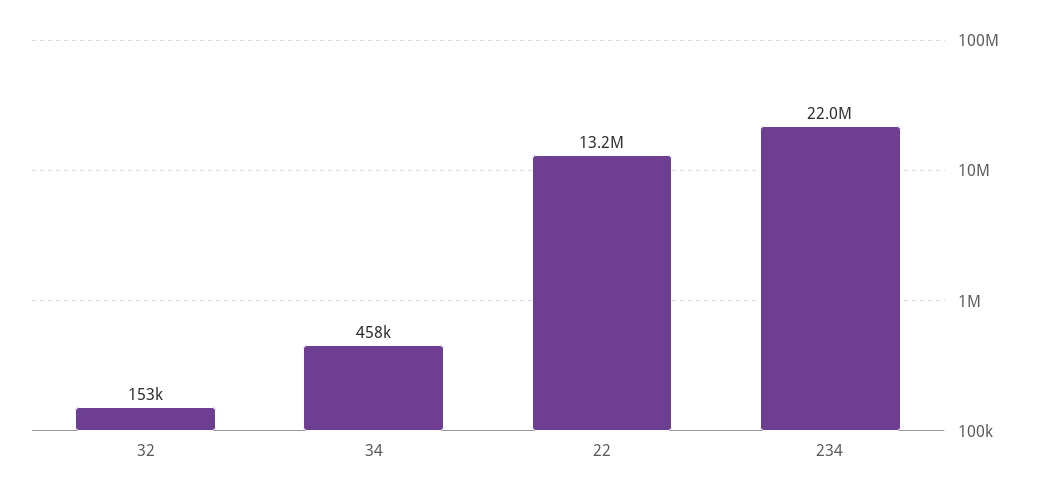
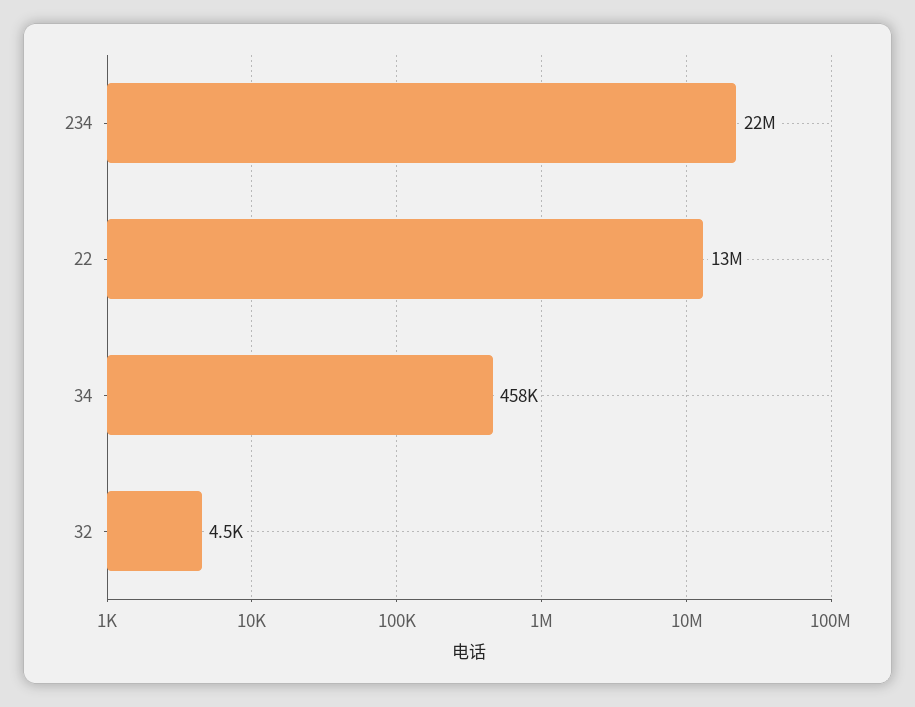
32: 153000 -> 4500

